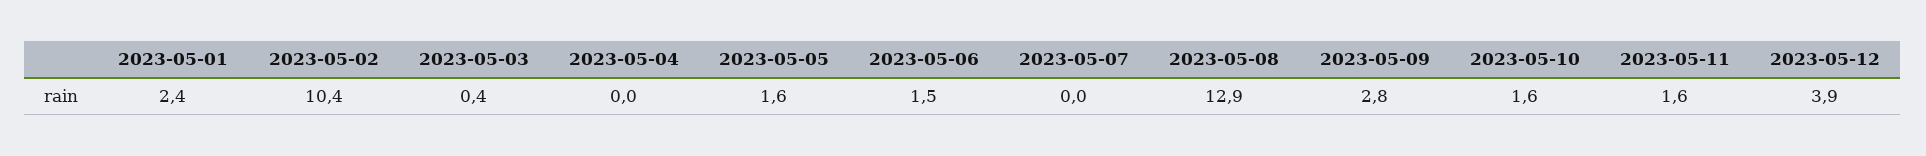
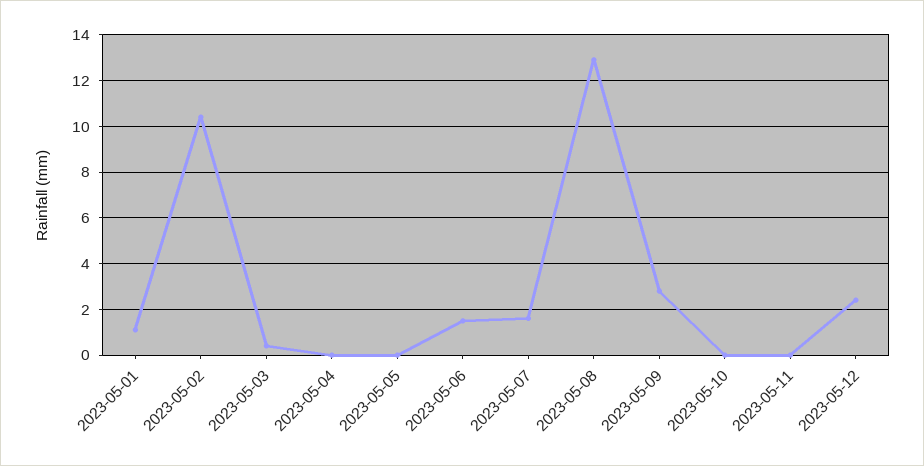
2023-05-01: 2.4 -> 1
2023-05-05: 1.6 -> 0
2023-05-07: 0 -> 1.5
2023-05-10: 1.6 -> 0
2023-05-11: 1.6 -> 0
2023-05-12: 3.9 -> 2.5

